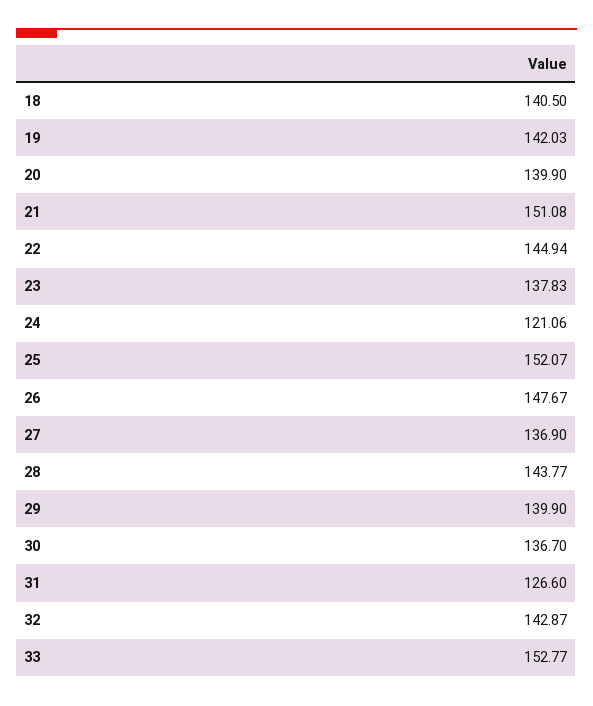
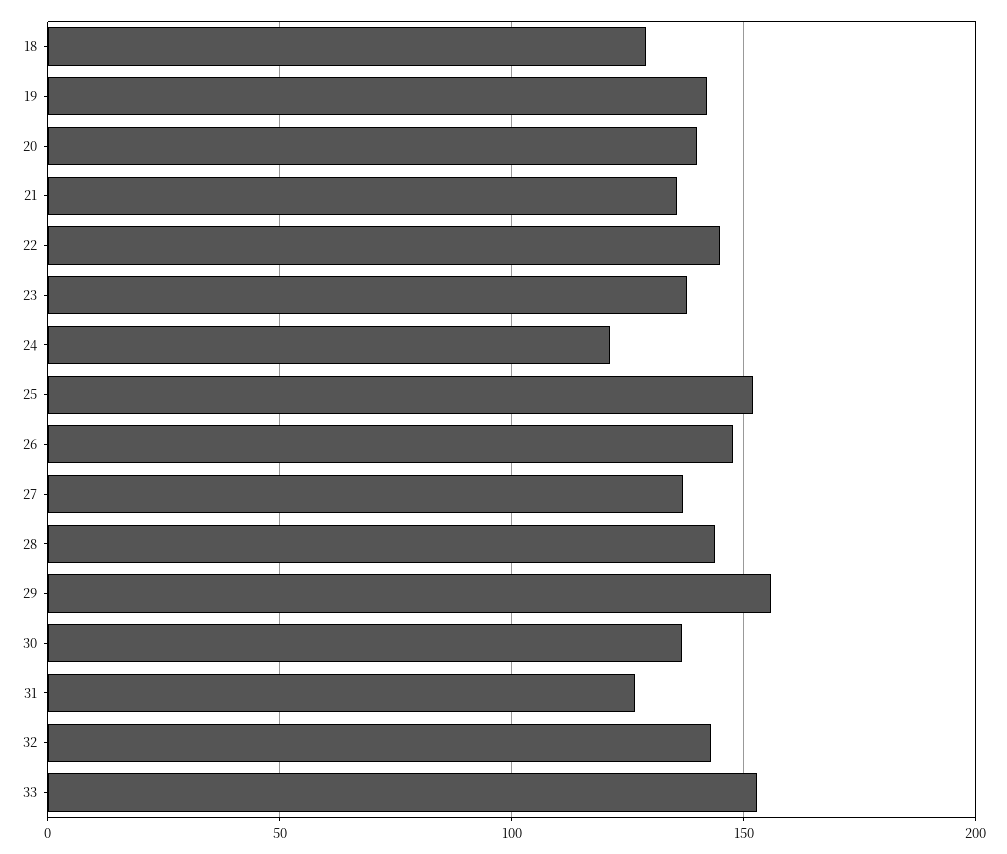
18: 140.5 -> 130
21: 151.08 -> 135
29: 139.9 -> 155

